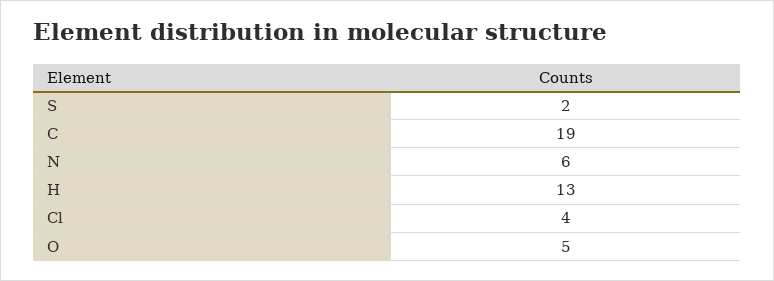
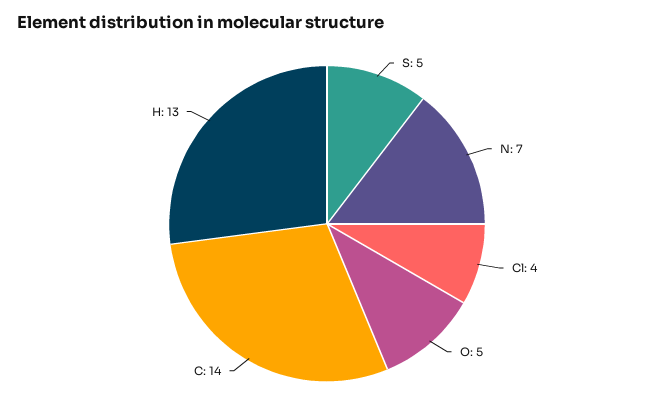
S: 2 -> 5
C: 19 -> 14
N: 6 -> 7

